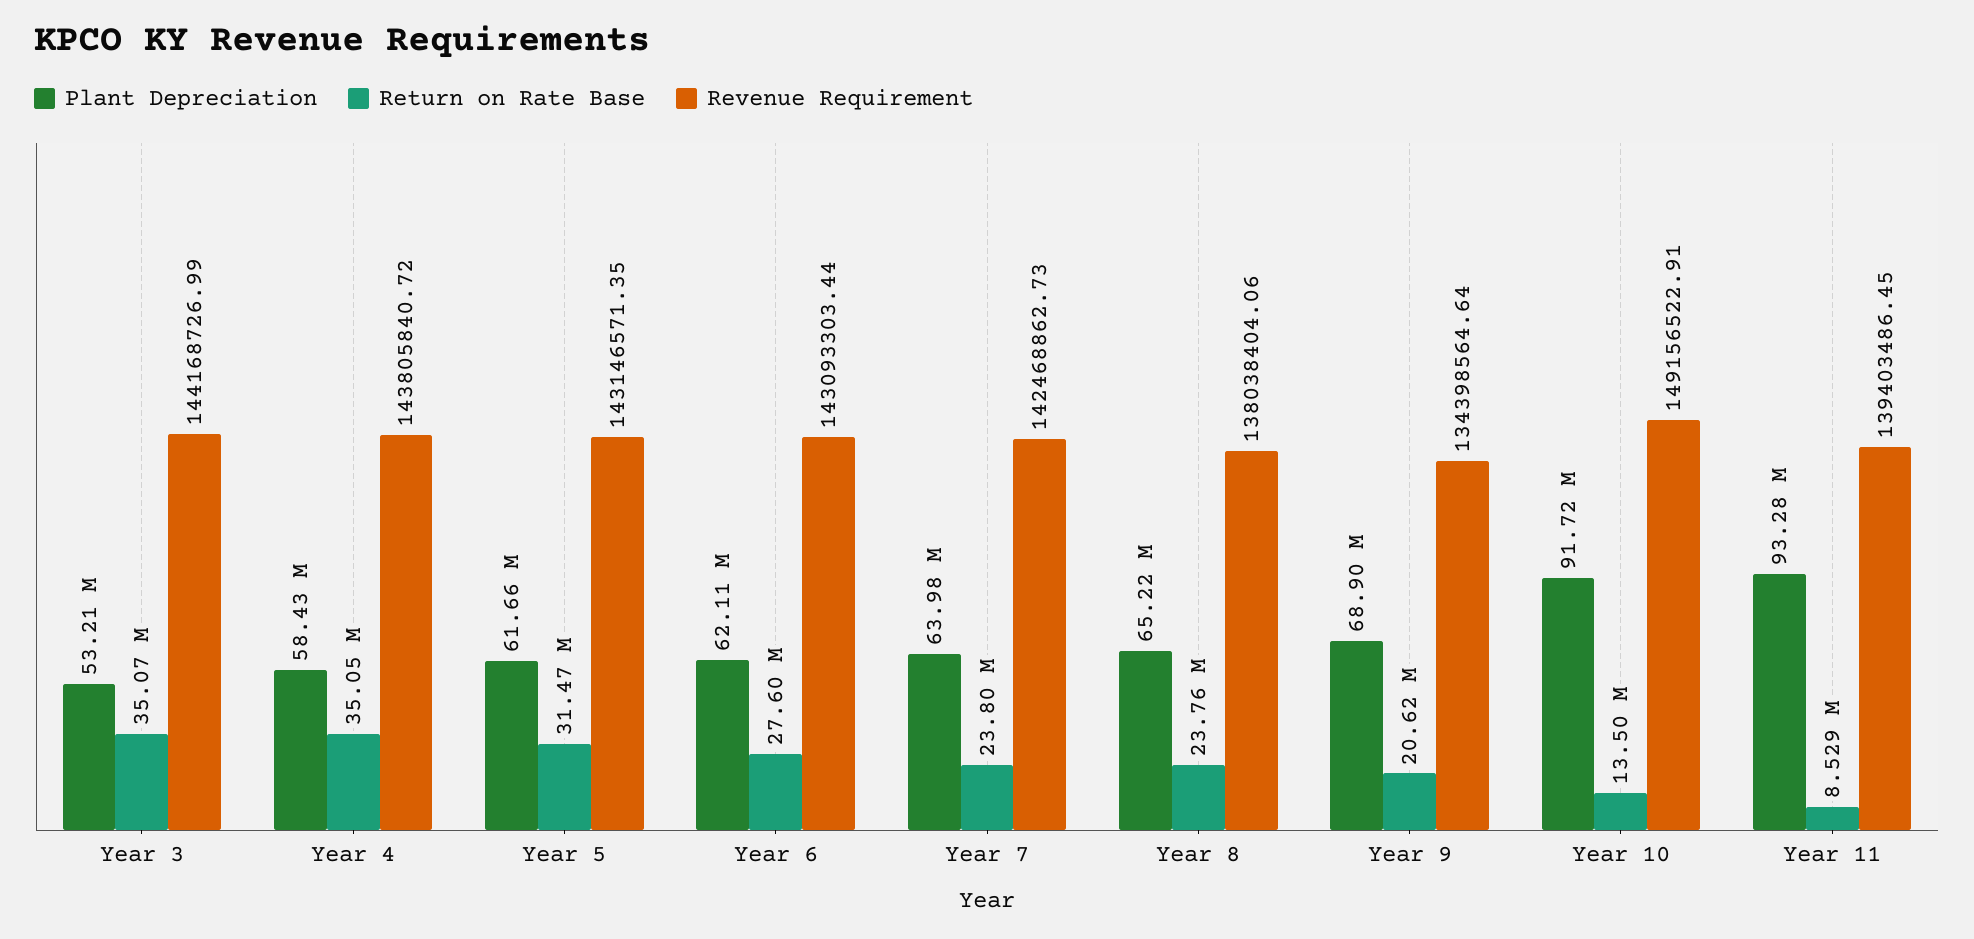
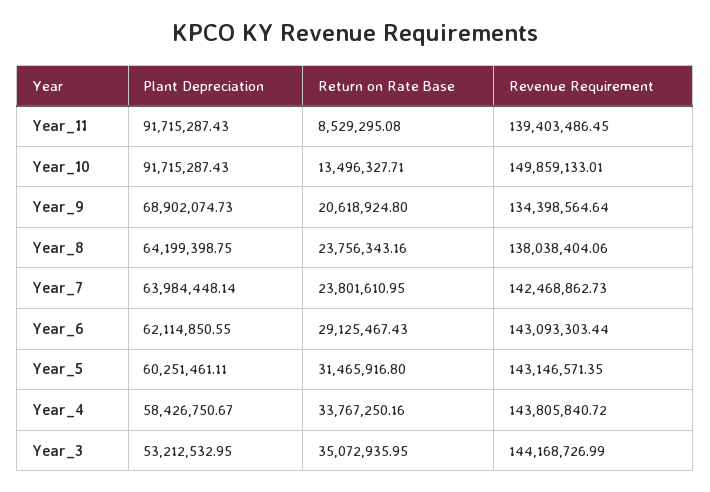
Return on Rate Base, Year 4: 35050000 -> 33767250.16
Plant Depreciation, Year 5: 61660000 -> 60251461.11
Return on Rate Base, Year 6: 27600000 -> 29125467.43
Plant Depreciation, Year 8: 65220000 -> 64199398.75
Revenue Requirement, Year 10: 149156522.91 -> 149859133.01
Plant Depreciation, Year 11: 93280000 -> 91715287.43

